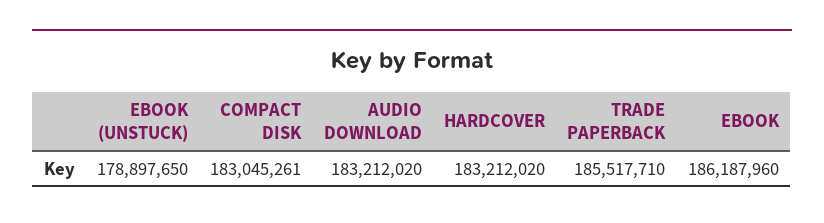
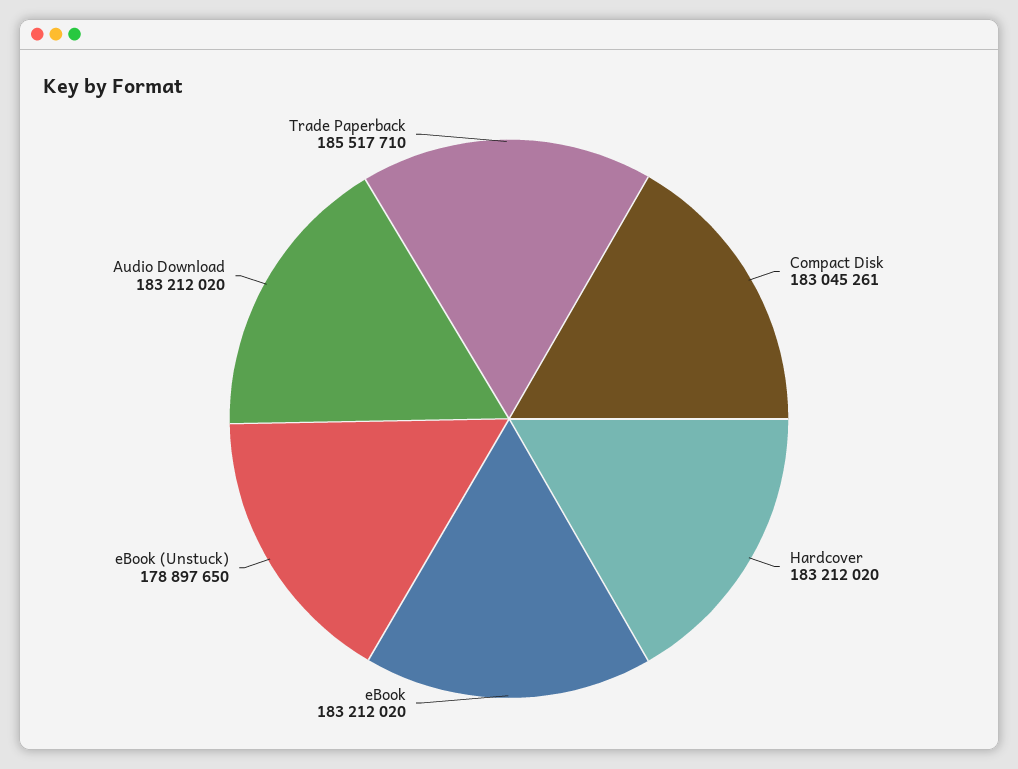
EBOOK: 186187960 -> 183212020

